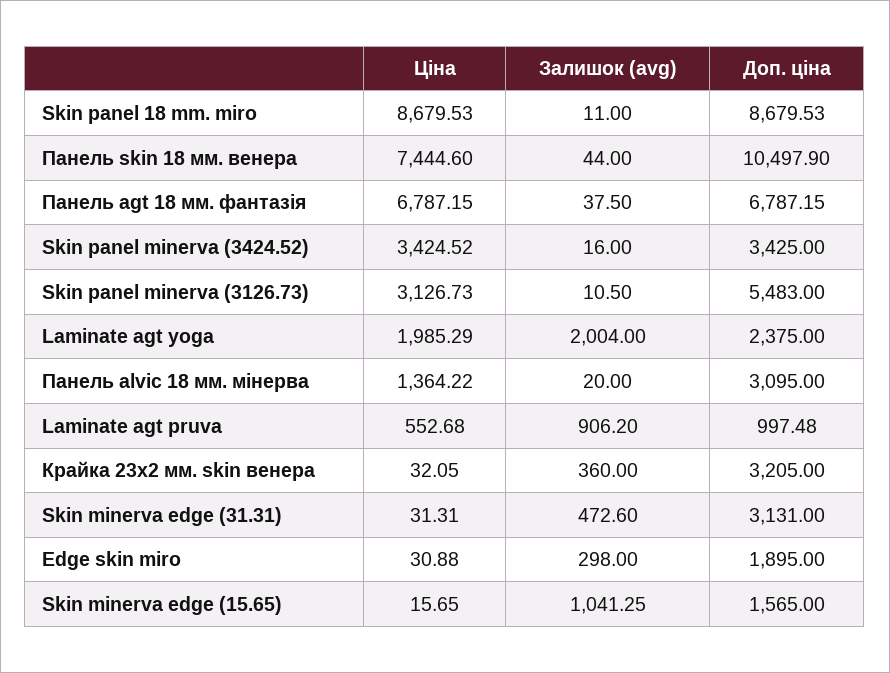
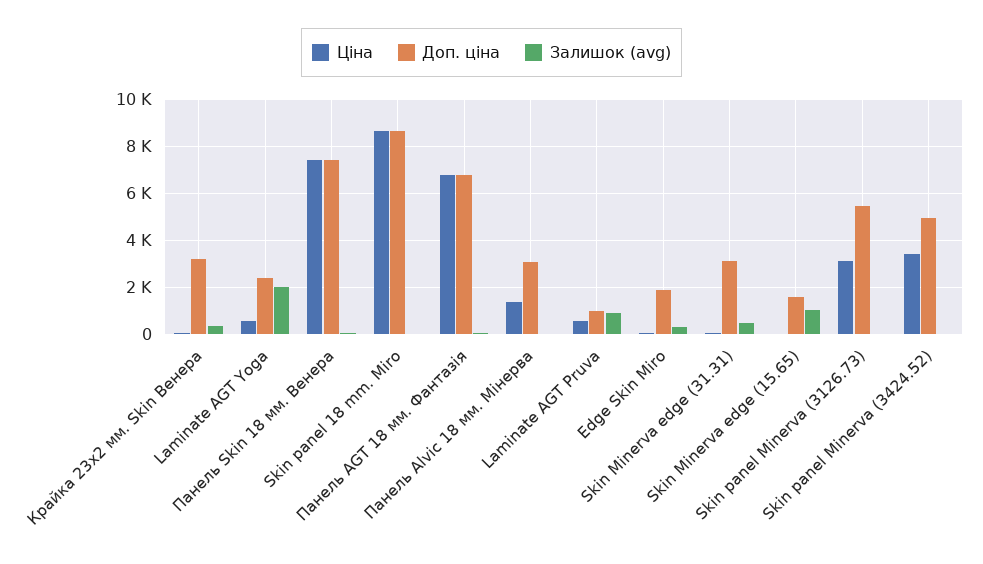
Доп. ціна, Панель skin 18 мм. венера: 10497.9 -> 7500
Доп. ціна, Skin panel minerva (3424.52): 3425 -> 5000
Ціна, Laminate agt yoga: 1985.29 -> 500

